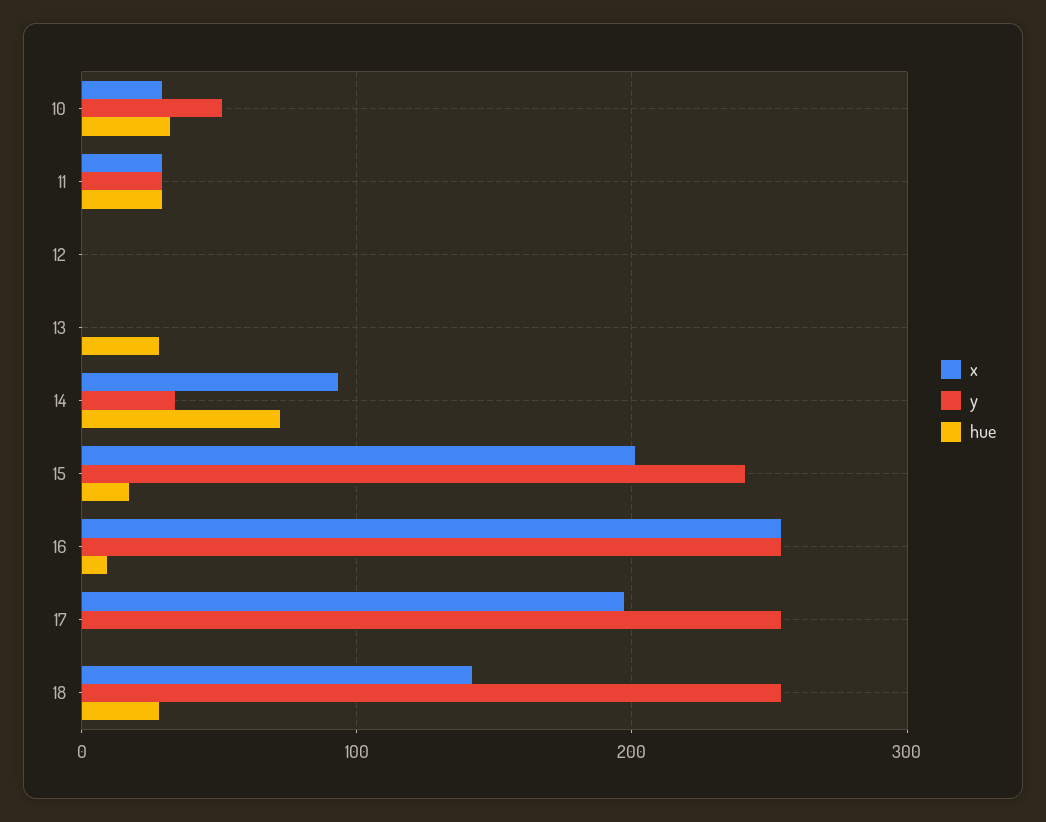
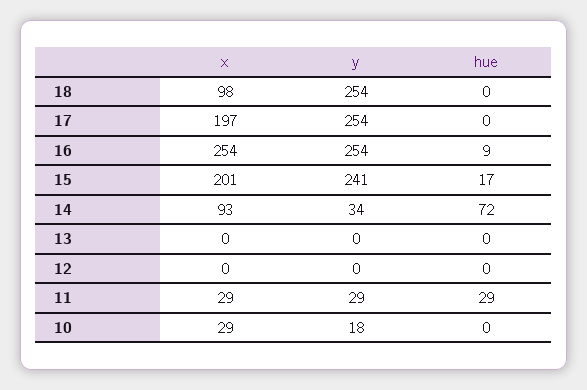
y, 10: 50 -> 18
hue, 10: 30 -> 0
hue, 13: 30 -> 0
x, 18: 140 -> 98
hue, 18: 30 -> 0

